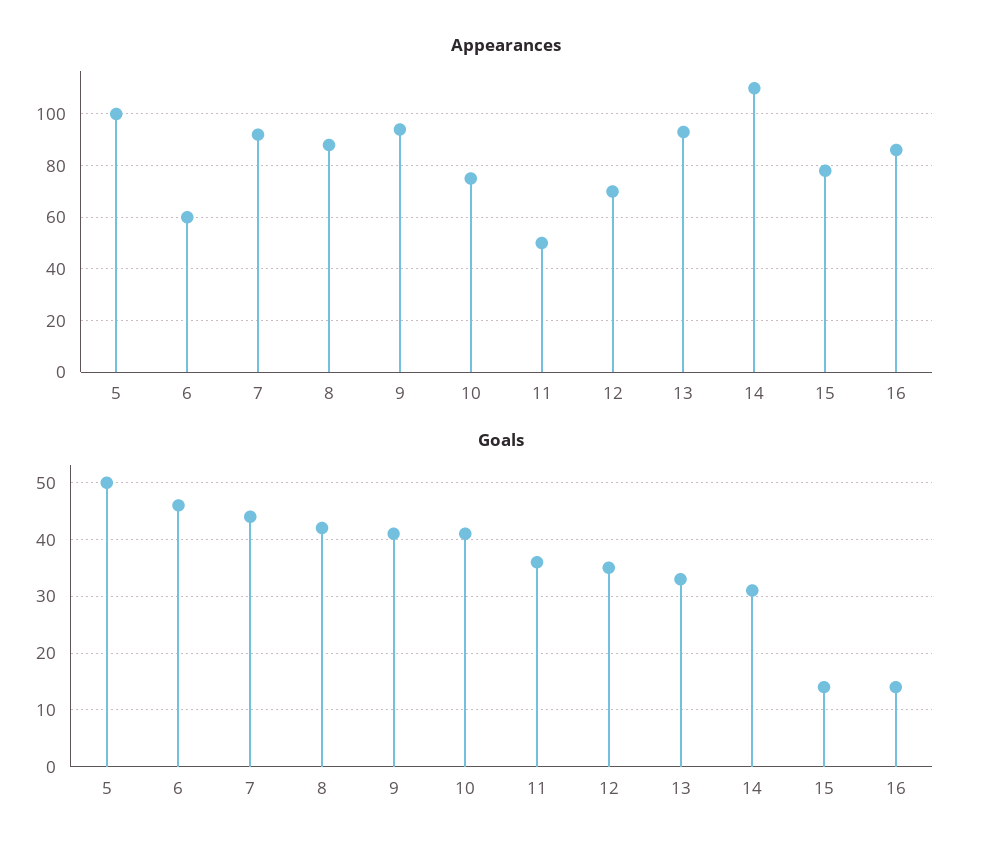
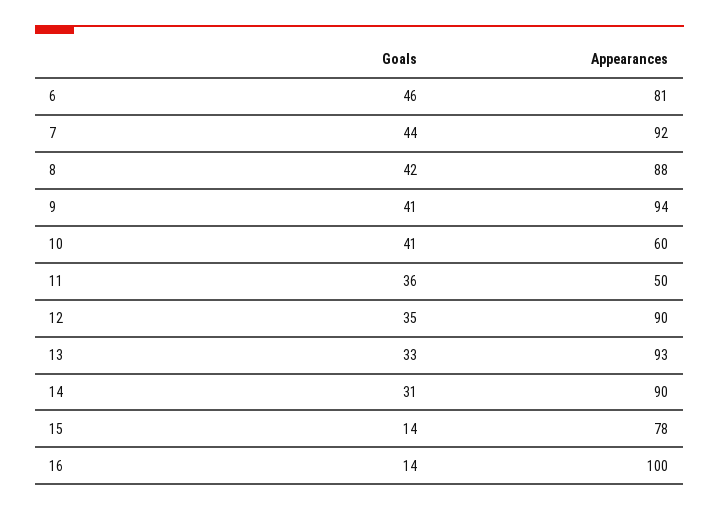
Appearances, 5: 100 -> none
Appearances, 6: 60 -> 81
Appearances, 10: 75 -> 60
Appearances, 12: 70 -> 90
Appearances, 14: 110 -> 90
Appearances, 16: 85 -> 100
Goals, 5: 50 -> none

